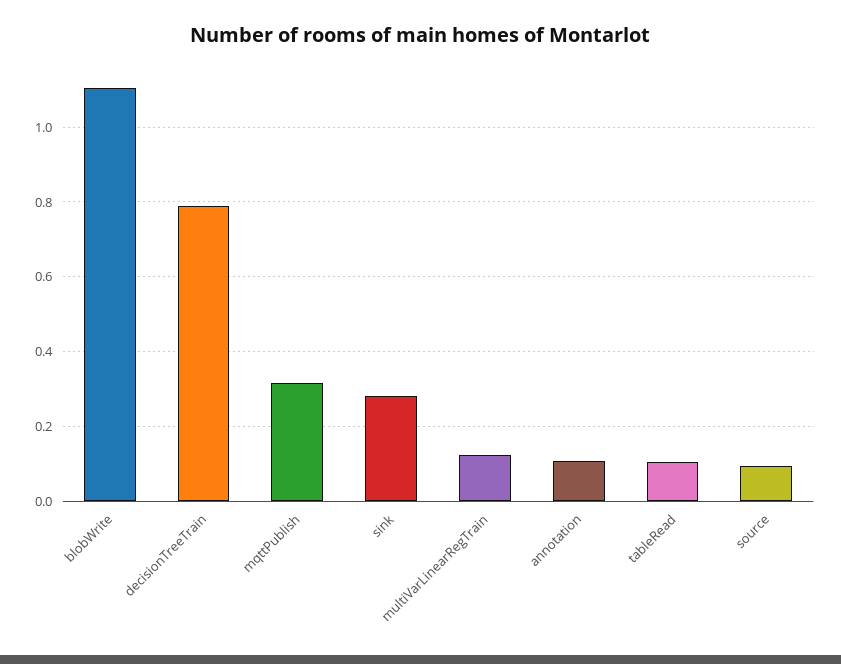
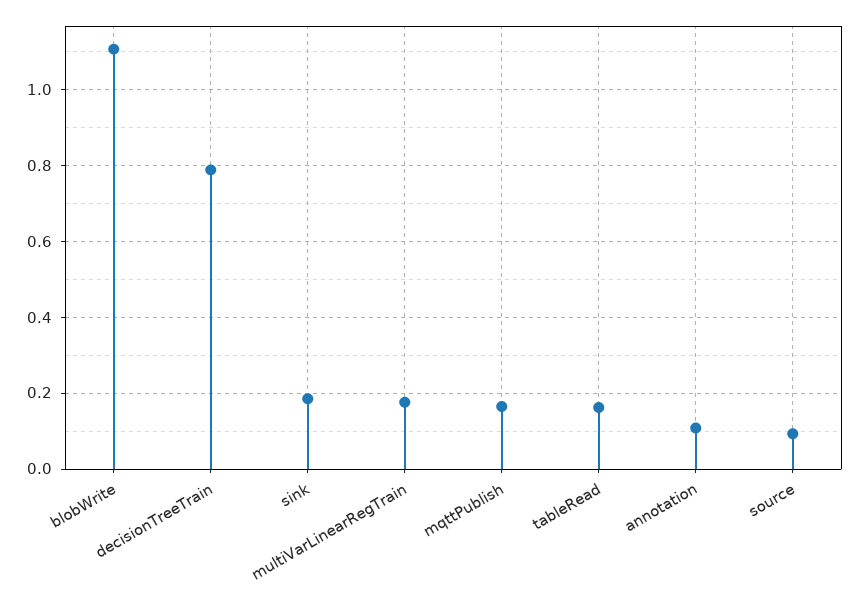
mqttPublish: 0.32 -> 0.16
sink: 0.28 -> 0.18
multiVarLinearRegTrain: 0.12 -> 0.18
tableRead: 0.1 -> 0.16

